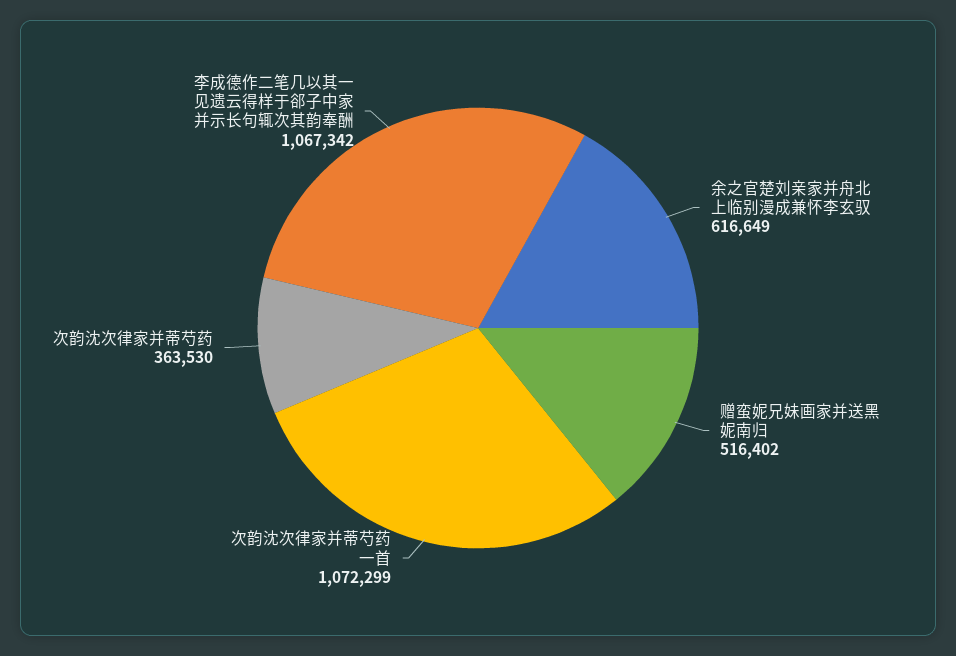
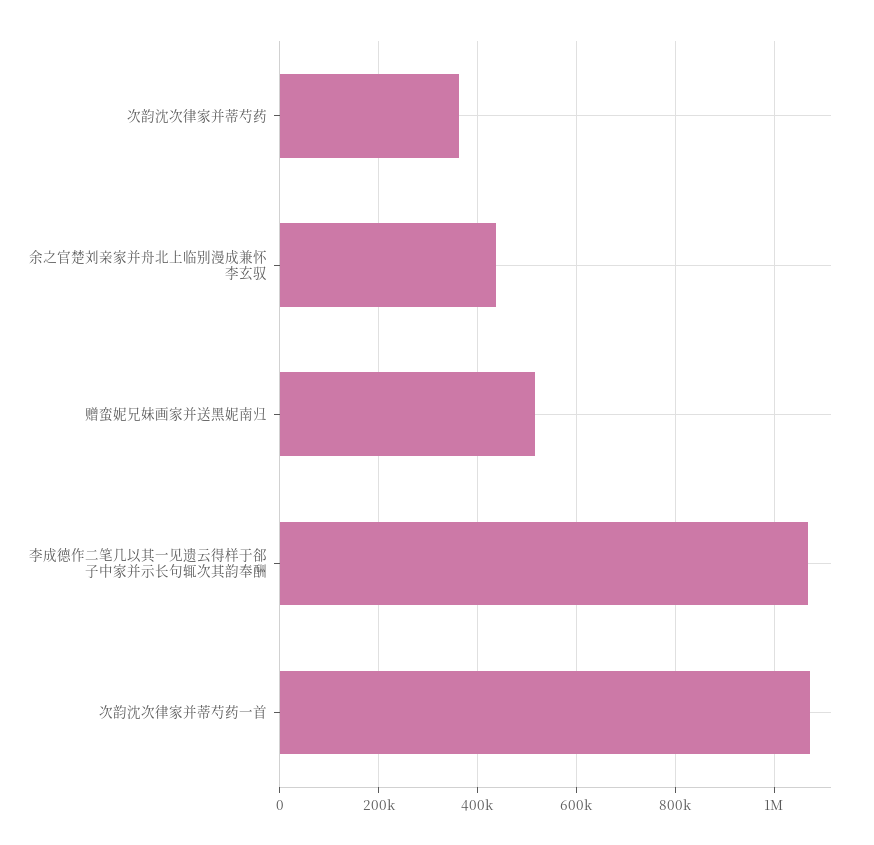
余之官楚刘亲家并舟北上临别漫成兼怀李玄驭: 616649 -> 440000

